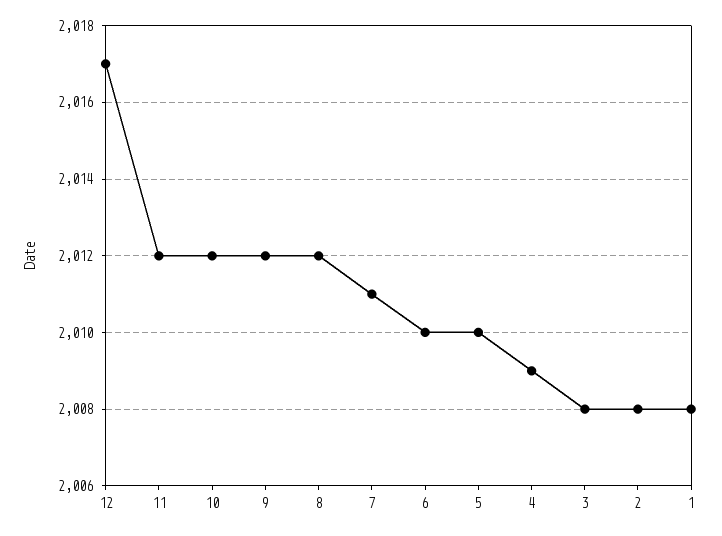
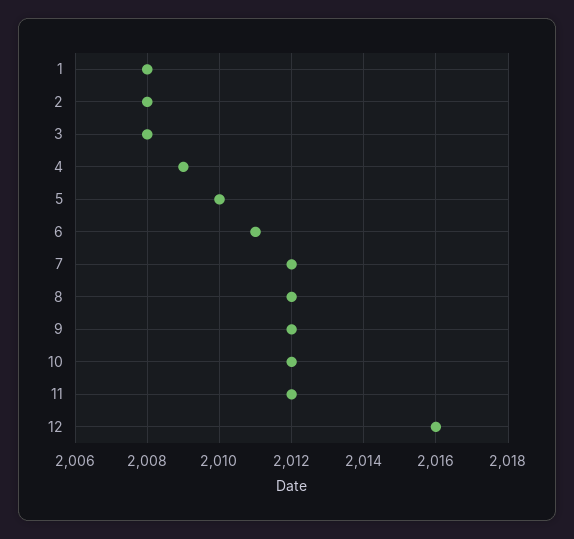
12: 2017 -> 2016
7: 2011 -> 2012
6: 2010 -> 2011

